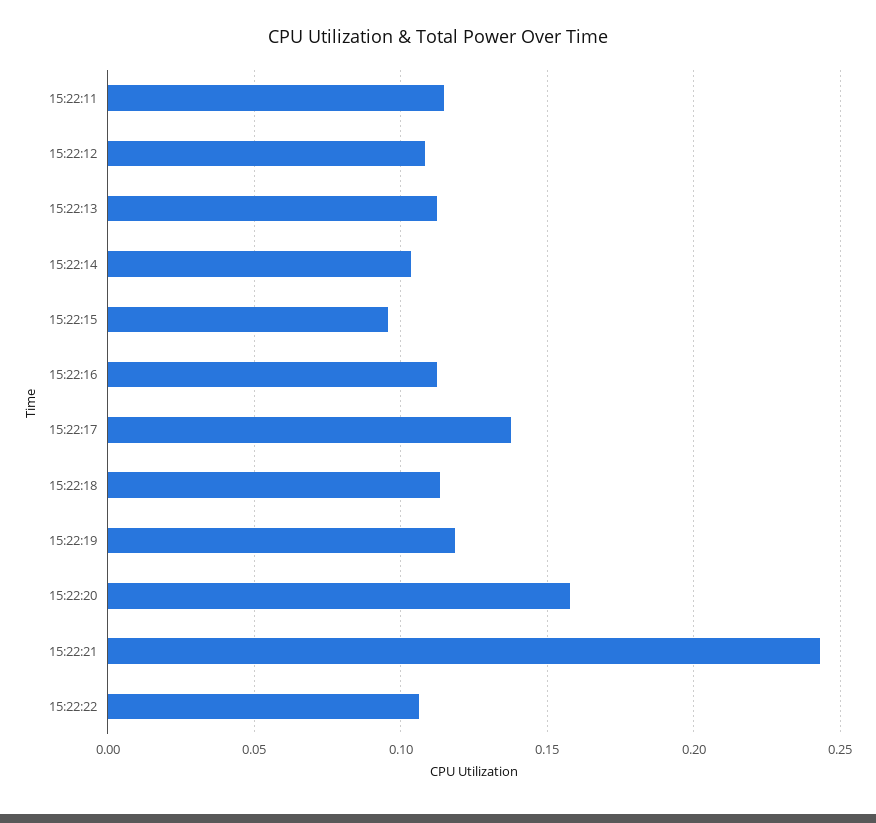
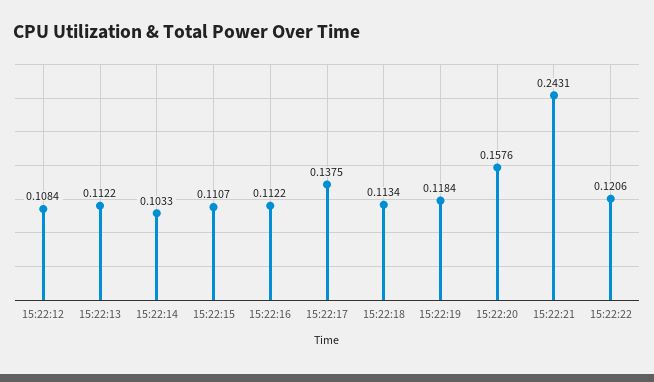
15:22:11: 0.115 -> none
15:22:15: 0.095 -> 0.1107
15:22:22: 0.105 -> 0.1206

